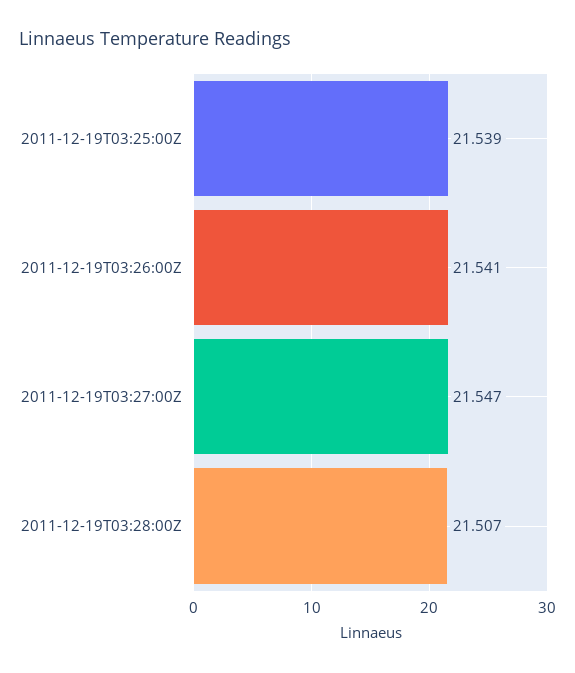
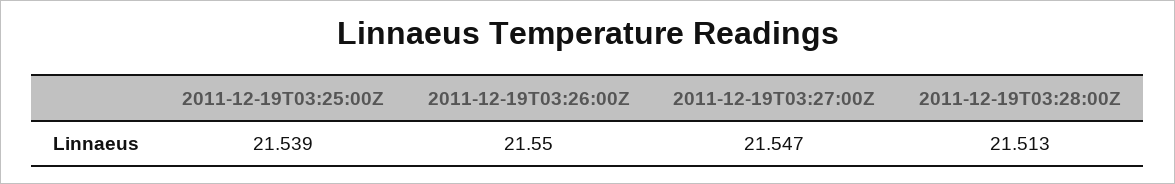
2011-12-19T03:26:00Z: 21.541 -> 21.55
2011-12-19T03:28:00Z: 21.507 -> 21.513

